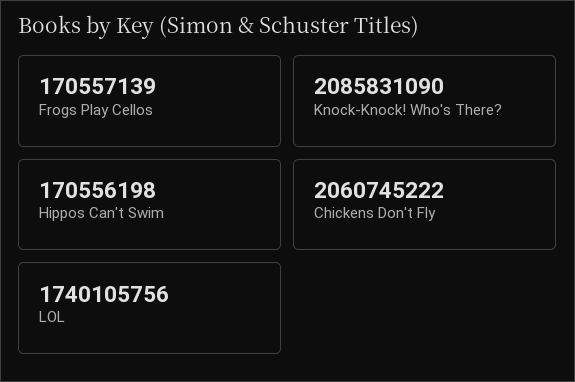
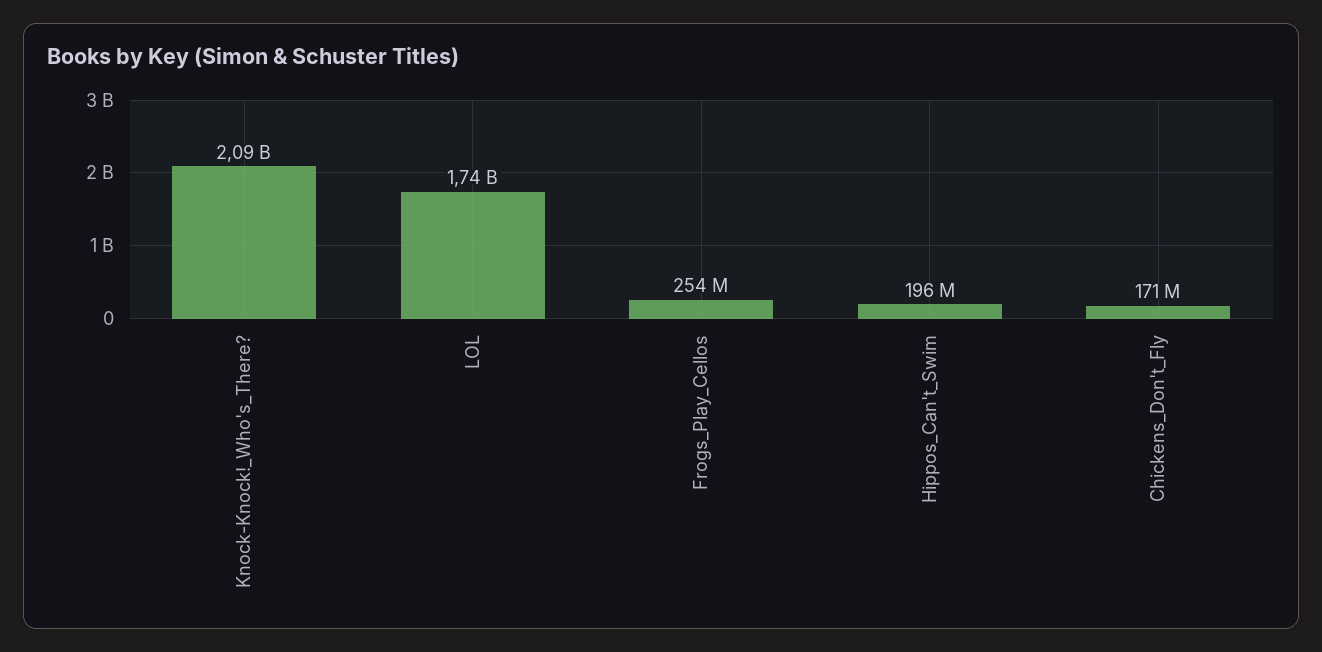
Frogs Play Cellos: 170557139 -> 254000000
Hippos Can't Swim: 170556198 -> 196000000
Chickens Don't Fly: 2060745222 -> 171000000

